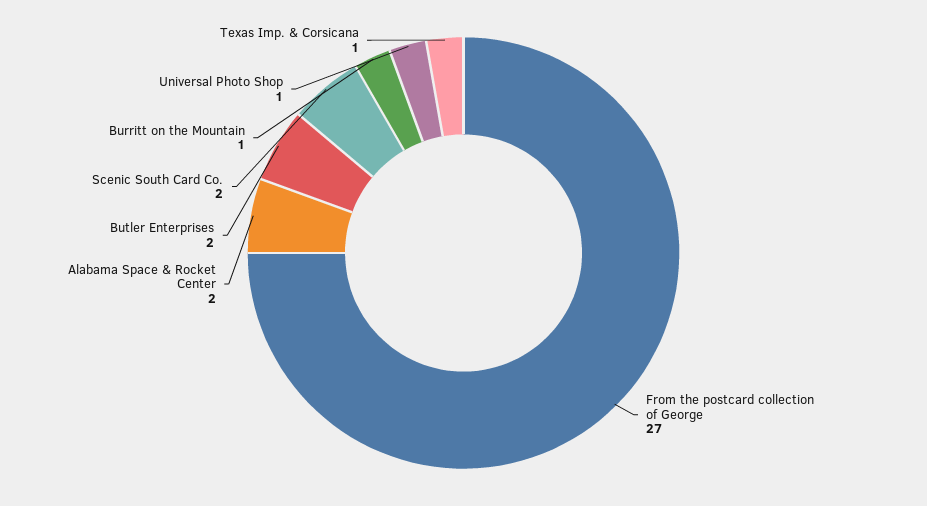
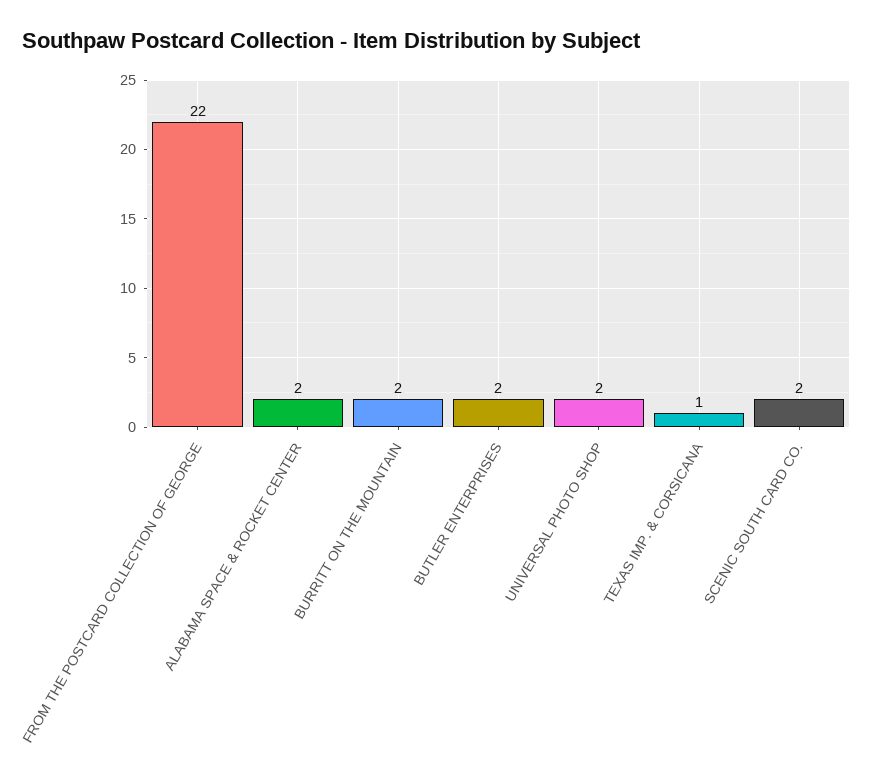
From the postcard collection of George: 27 -> 22
Burritt on the Mountain: 1 -> 2
Universal Photo Shop: 1 -> 2

